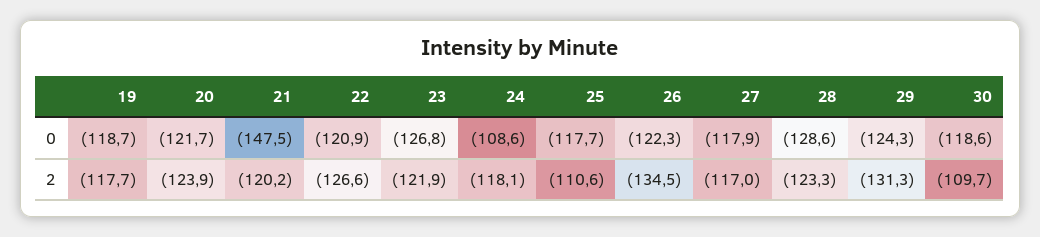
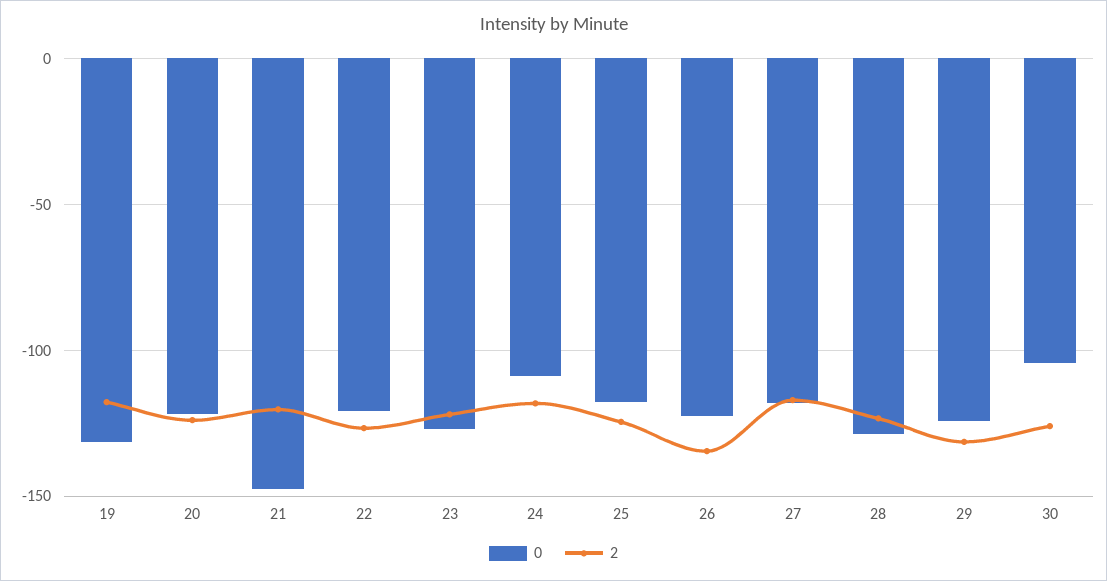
0, 19: -118.7 -> -130
0, 30: -118.6 -> -105
2, 25: -110.6 -> -125
2, 30: -109.7 -> -125

